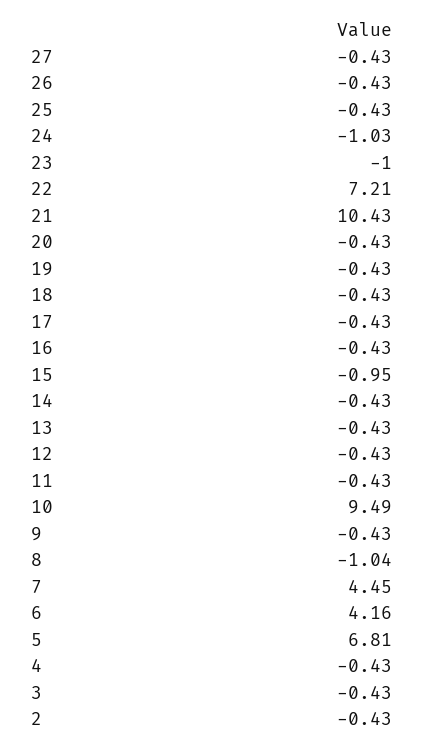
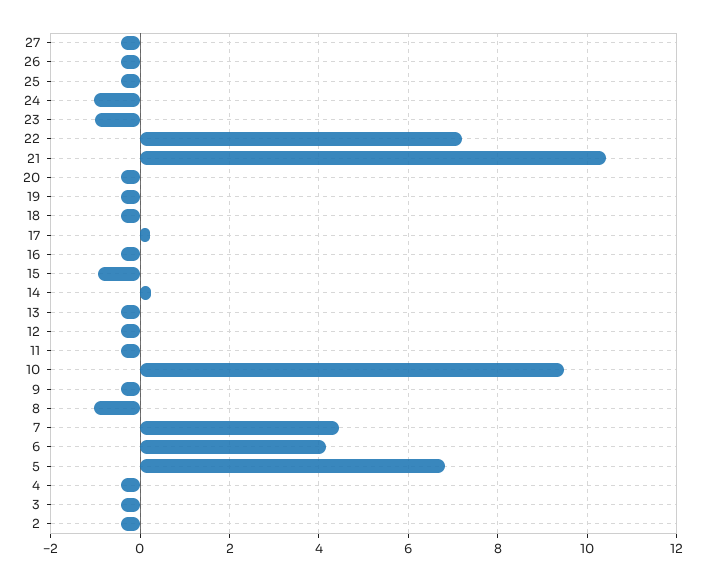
17: -0.43 -> 0.2
14: -0.43 -> 0.2

